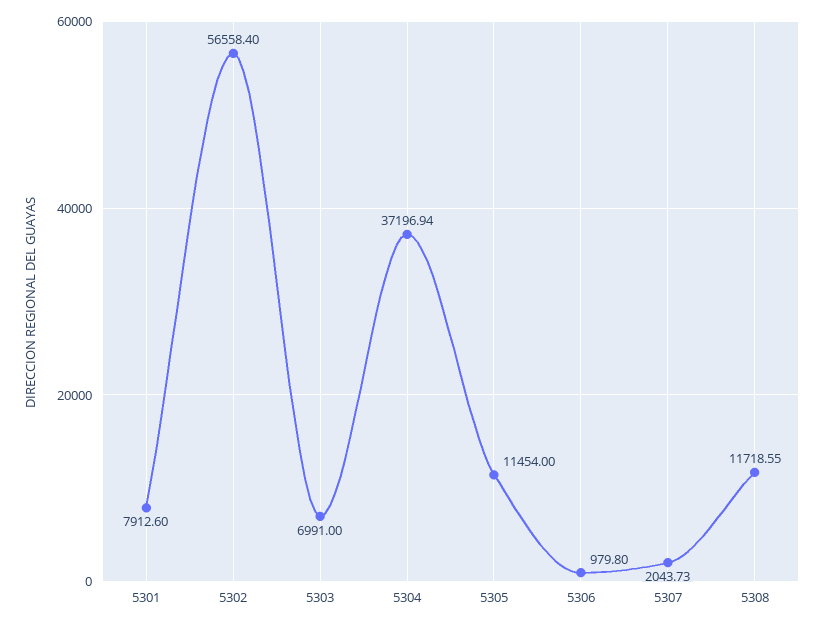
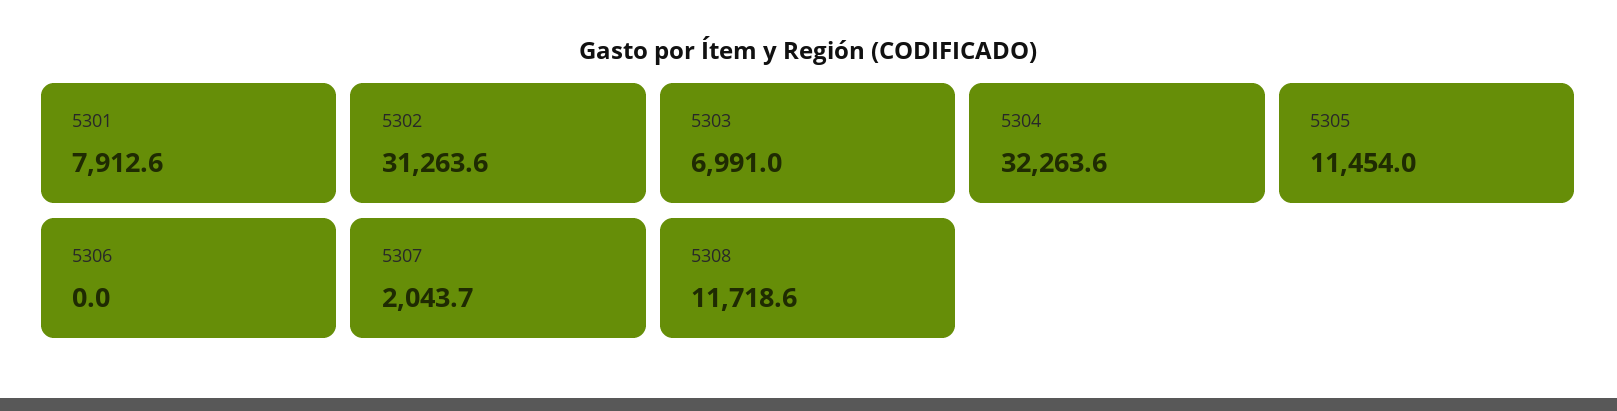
5302: 56558.4 -> 31263.6
5304: 37196.94 -> 32263.6
5306: 979.8 -> 0

